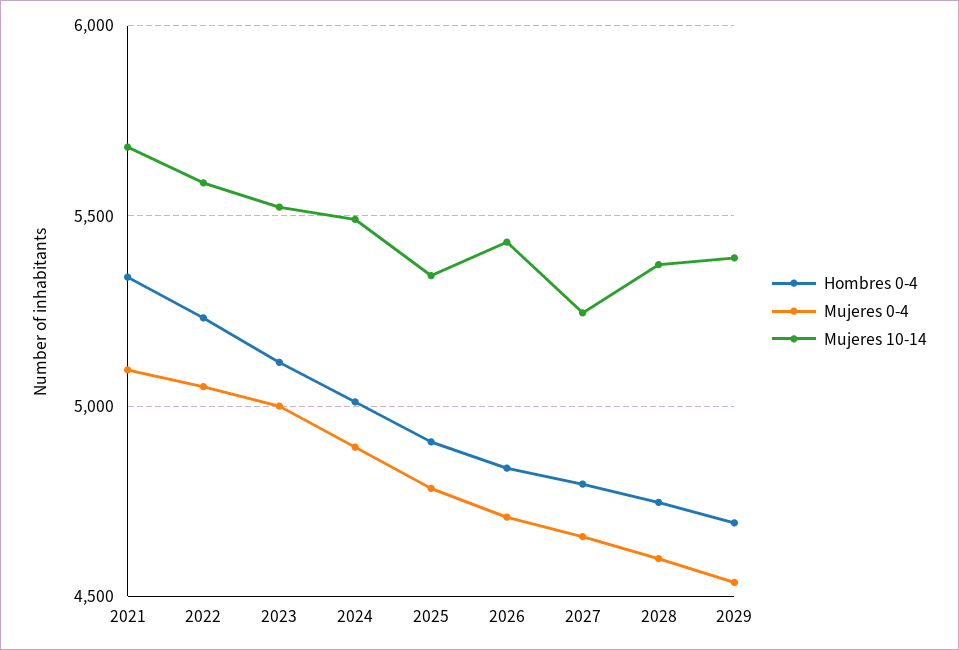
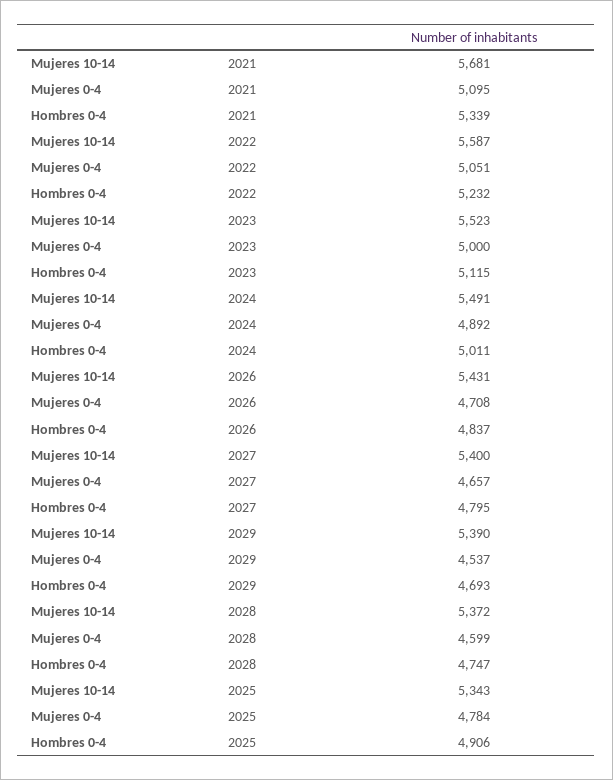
Mujeres 10-14, 2027: 5250 -> 5400

